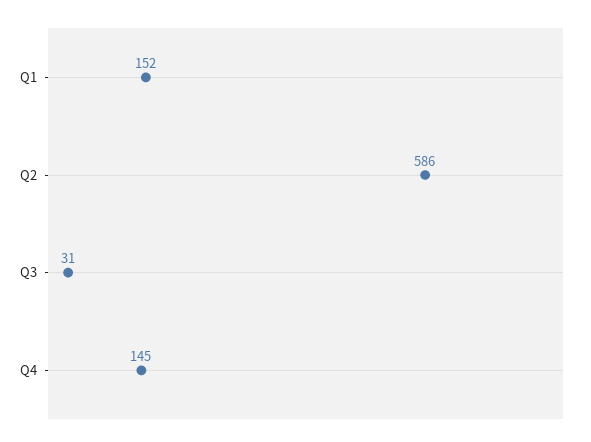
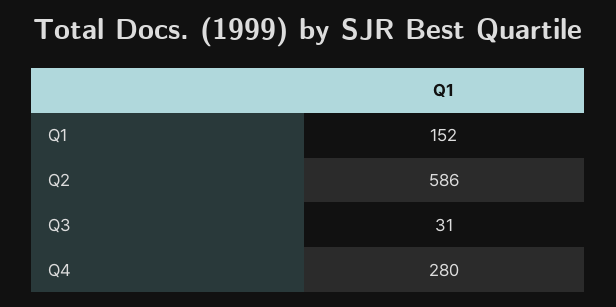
Q4: 145 -> 280

